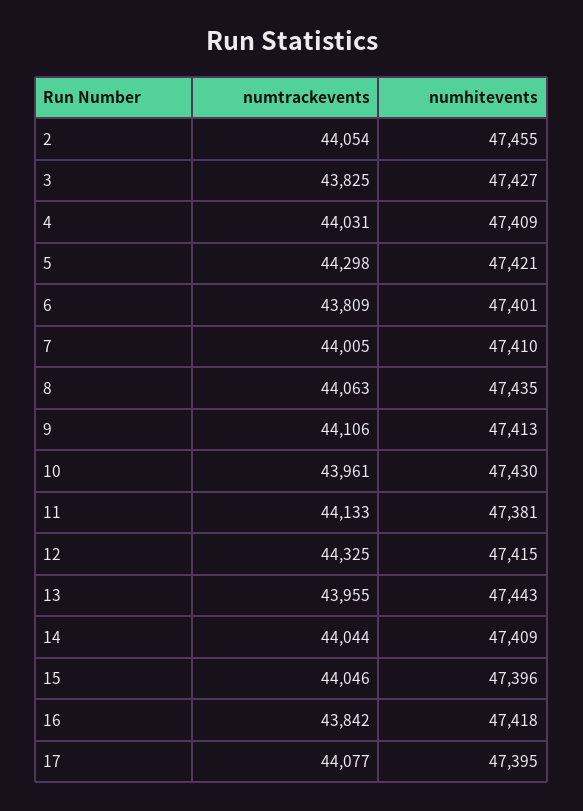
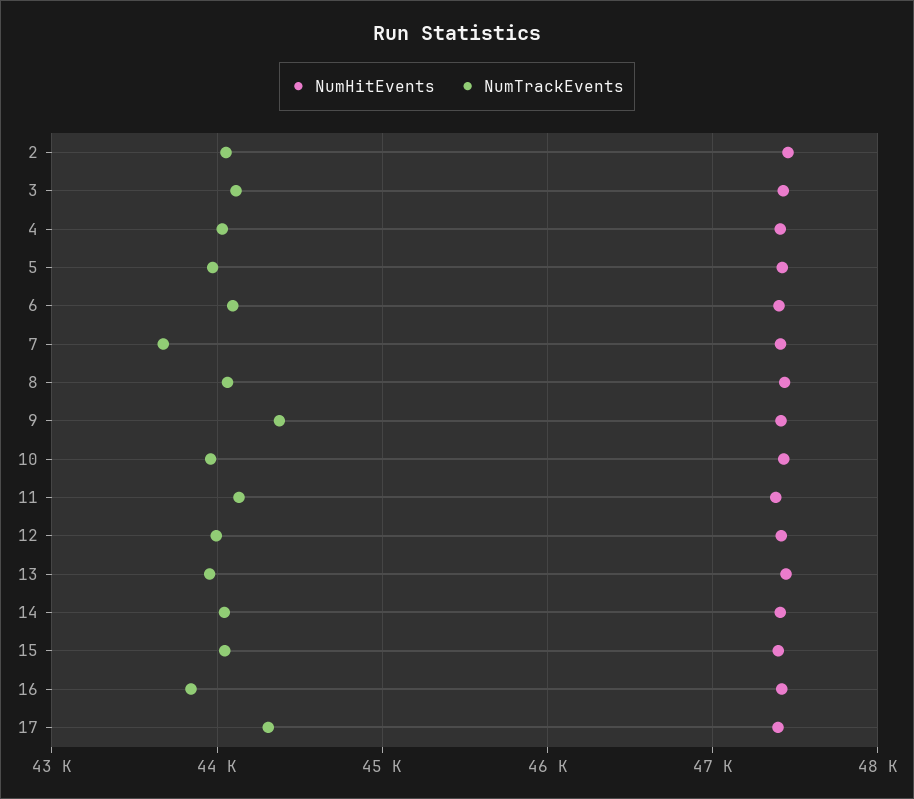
numtrackevents, 3: 43825 -> 44100
numtrackevents, 5: 44298 -> 44000
numtrackevents, 6: 43809 -> 44100
numtrackevents, 7: 44005 -> 43700
numtrackevents, 9: 44106 -> 44400
numtrackevents, 12: 44325 -> 44000
numtrackevents, 17: 44077 -> 44300

